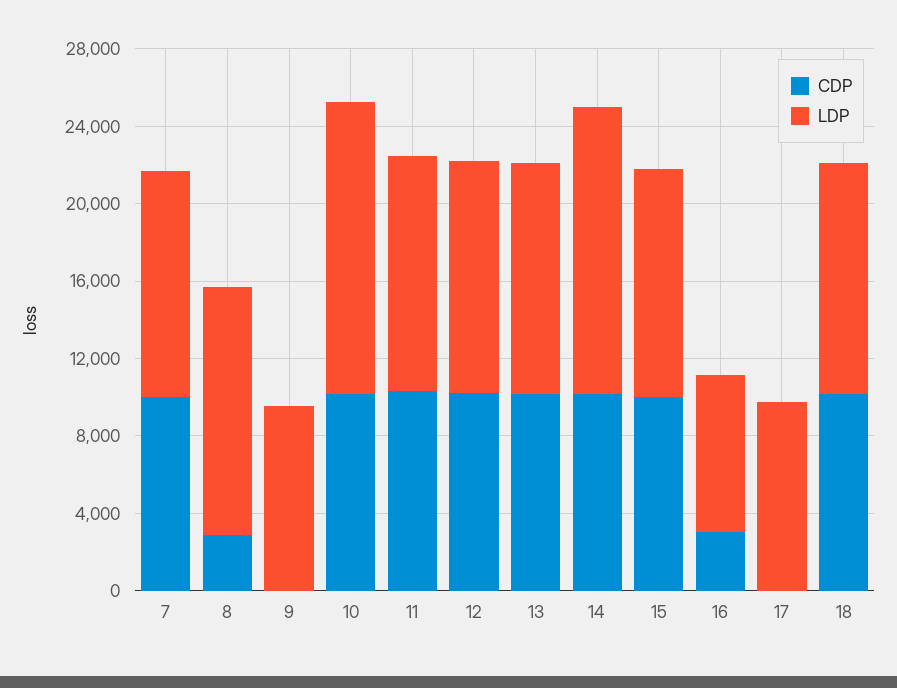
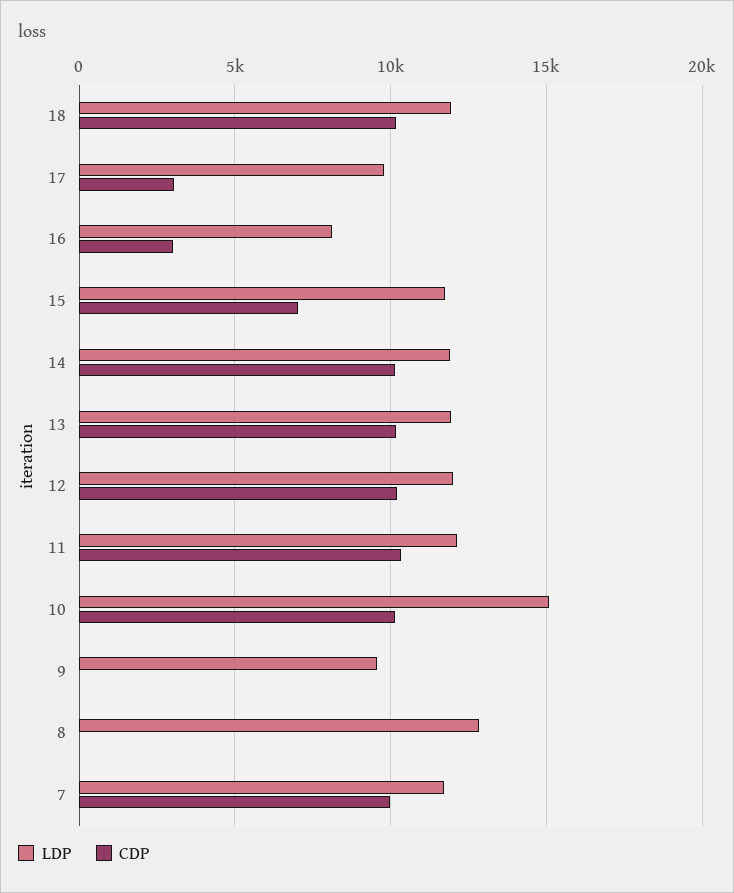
CDP, 8: 3000 -> 0
LDP, 14: 15000 -> 12000
CDP, 15: 10000 -> 7000
CDP, 17: 0 -> 3000

